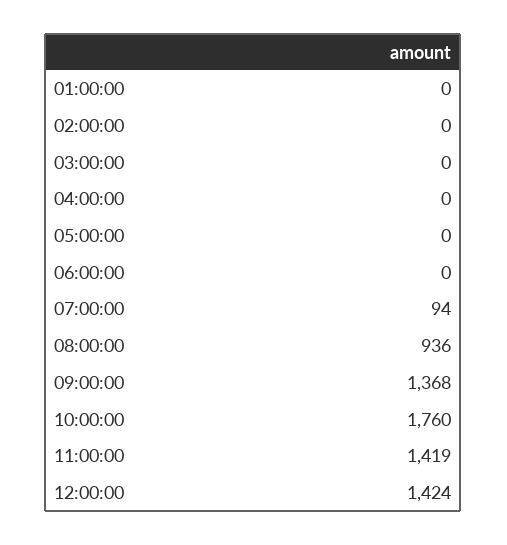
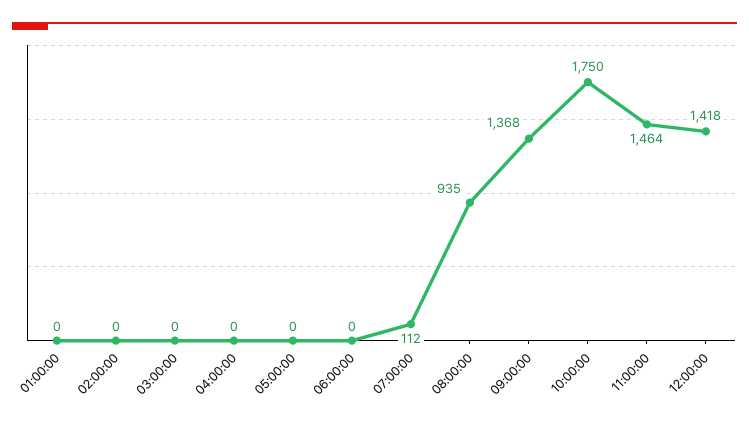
07:00:00: 94 -> 112
08:00:00: 936 -> 935
10:00:00: 1760 -> 1750
11:00:00: 1419 -> 1464
12:00:00: 1424 -> 1418

